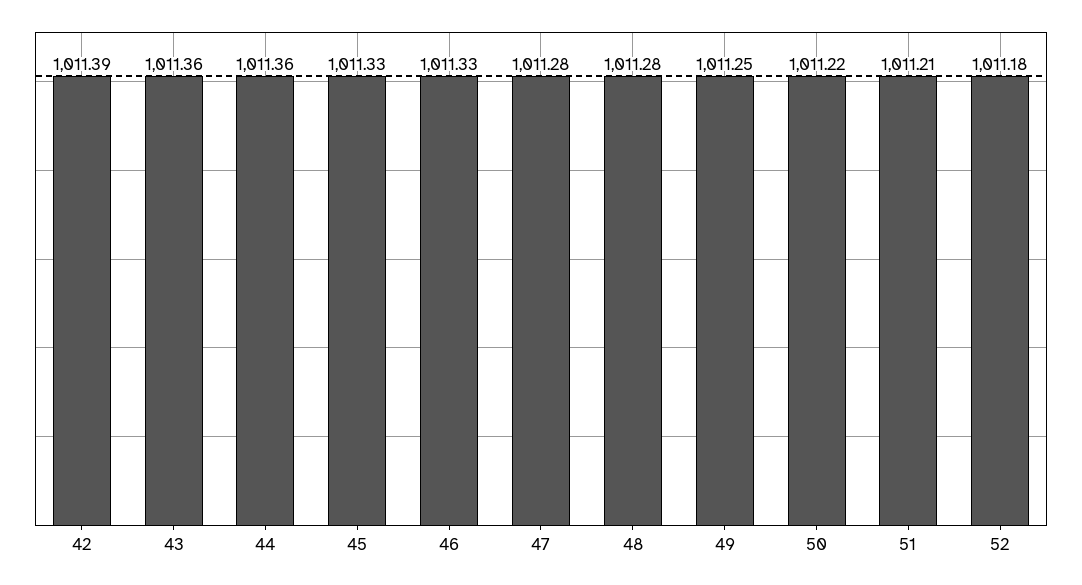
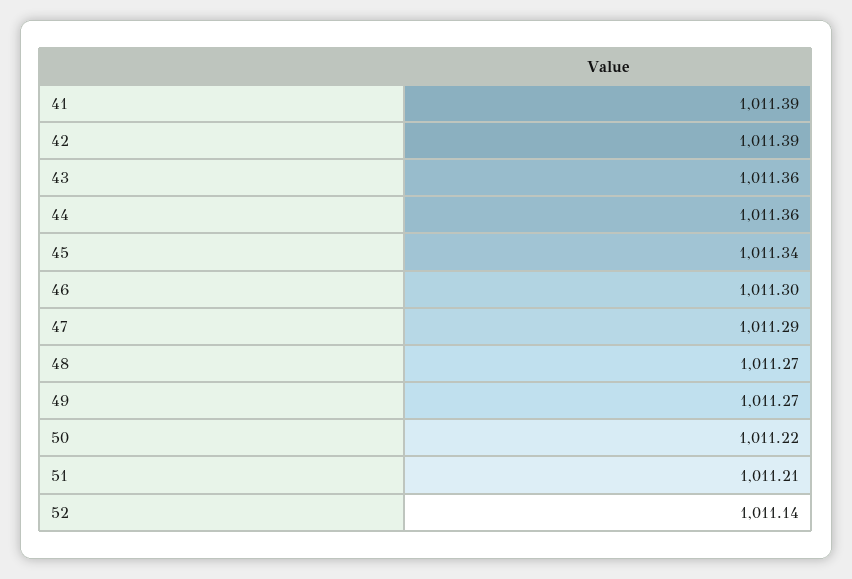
45: 1011.33 -> 1011.34
46: 1011.33 -> 1011.3
47: 1011.28 -> 1011.29
48: 1011.28 -> 1011.27
49: 1011.25 -> 1011.27
52: 1011.18 -> 1011.14
41: none -> 1011.39

